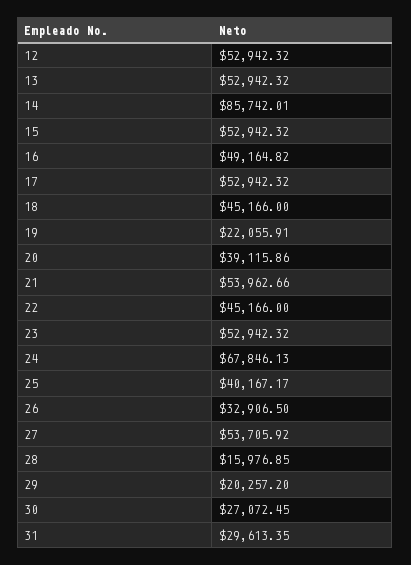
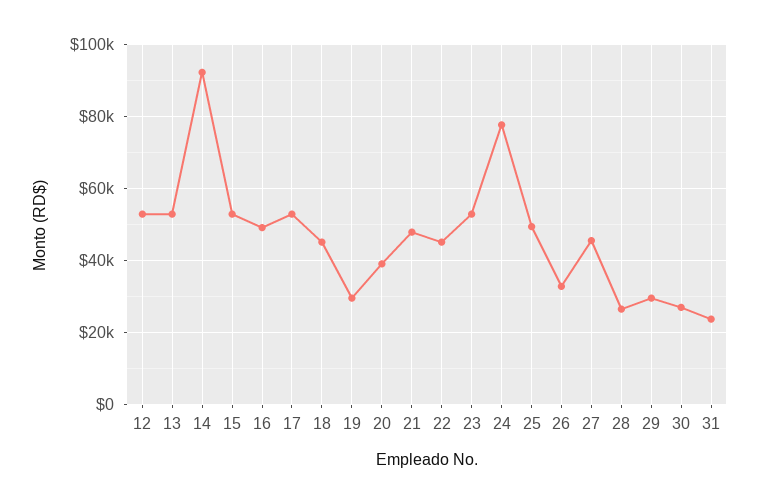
14: 85742.01 -> 92000
19: 22055.91 -> 30000
21: 53962.66 -> 48000
24: 67846.13 -> 78000
25: 40167.17 -> 50000
27: 53705.92 -> 46000
28: 15976.85 -> 26000
29: 20257.2 -> 30000
31: 29613.35 -> 24000

